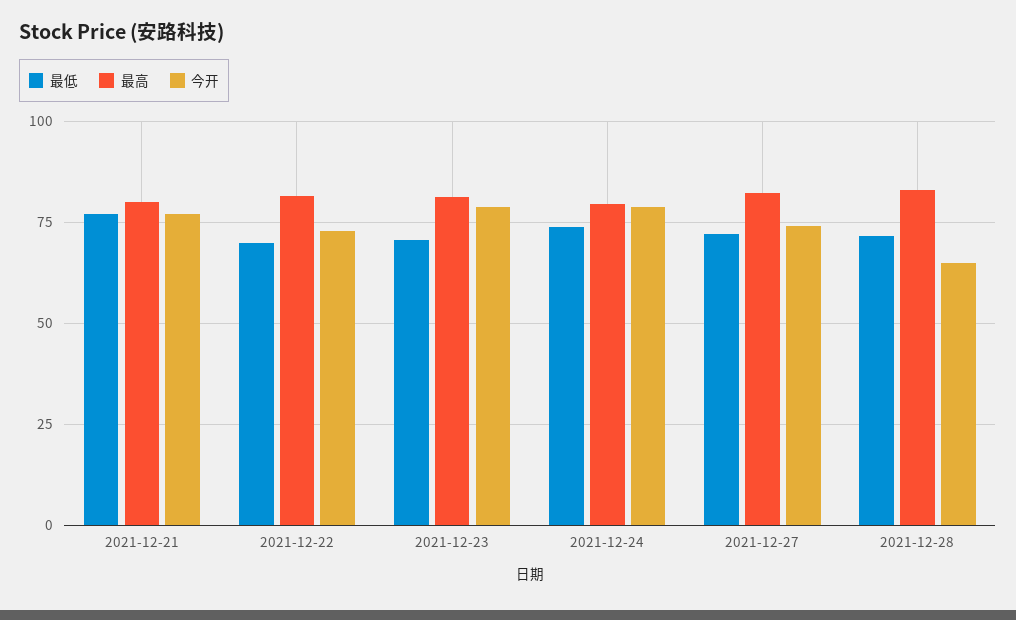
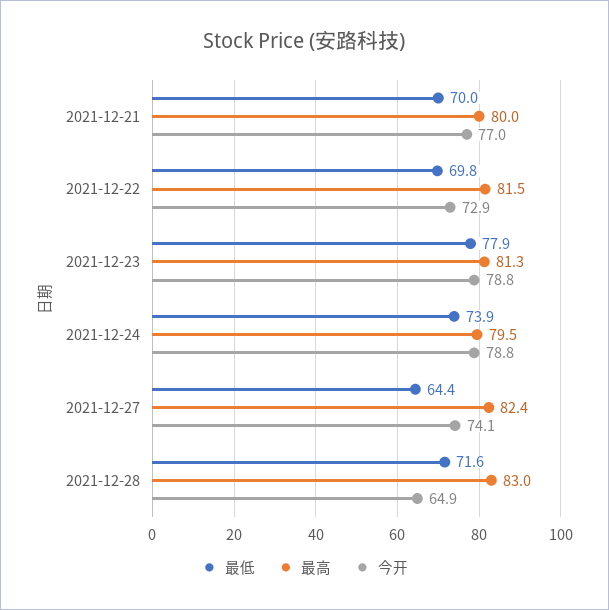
最低, 2021-12-21: 77.5 -> 70
最低, 2021-12-23: 70 -> 77.9
最低, 2021-12-27: 72.5 -> 64.4

